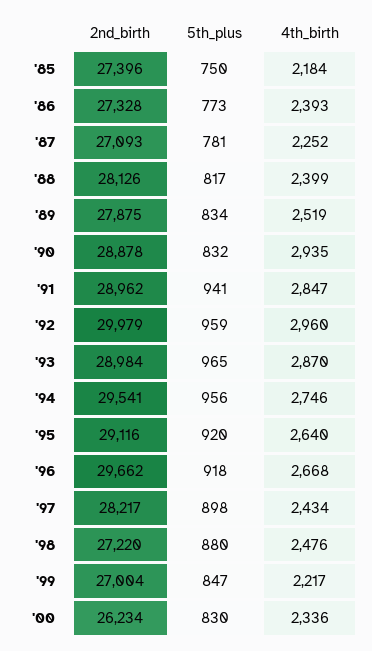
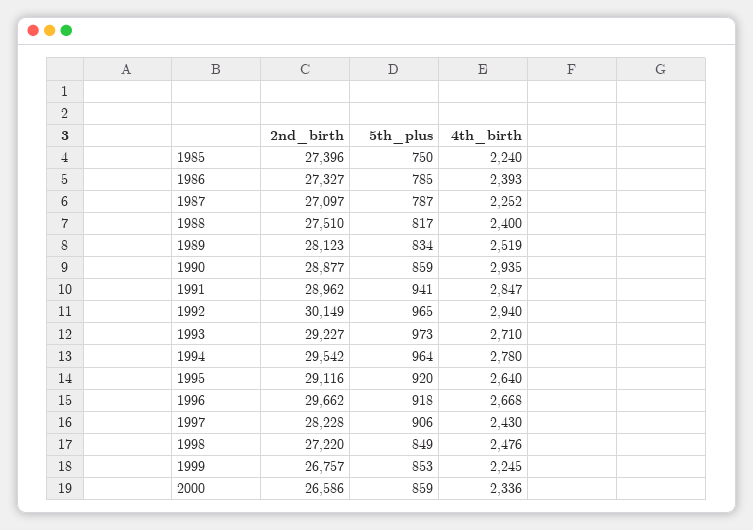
4th_birth, '85: 2184 -> 2240
2nd_birth, '86: 27328 -> 27327
5th_plus, '86: 773 -> 785
2nd_birth, '87: 27093 -> 27097
5th_plus, '87: 781 -> 787
2nd_birth, '88: 28126 -> 27510
4th_birth, '88: 2399 -> 2400
2nd_birth, '89: 27875 -> 28123
2nd_birth, '90: 28878 -> 28877
5th_plus, '90: 832 -> 859
2nd_birth, '92: 29979 -> 30149
5th_plus, '92: 959 -> 965
4th_birth, '92: 2960 -> 2940
2nd_birth, '93: 28984 -> 29227
5th_plus, '93: 965 -> 973
4th_birth, '93: 2870 -> 2710
2nd_birth, '94: 29541 -> 29542
5th_plus, '94: 956 -> 964
4th_birth, '94: 2746 -> 2780
2nd_birth, '97: 28217 -> 28228
5th_plus, '97: 898 -> 906
4th_birth, '97: 2434 -> 2430
5th_plus, '98: 880 -> 849
2nd_birth, '99: 27004 -> 26757
5th_plus, '99: 847 -> 853
4th_birth, '99: 2217 -> 2245
2nd_birth, '00: 26234 -> 26586
5th_plus, '00: 830 -> 859

